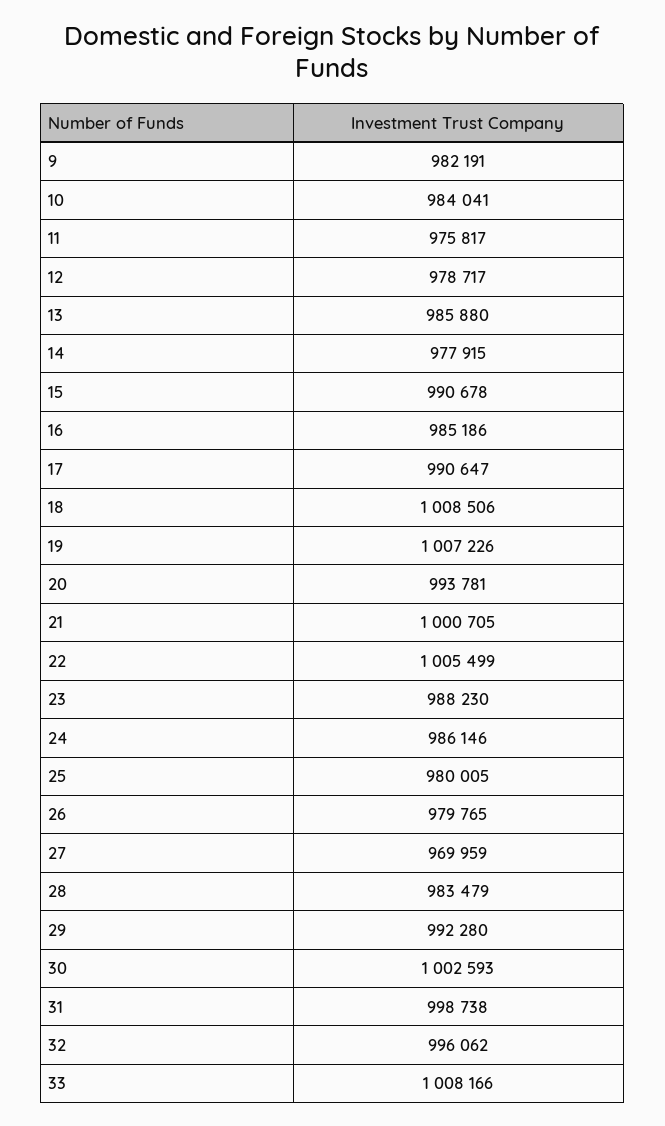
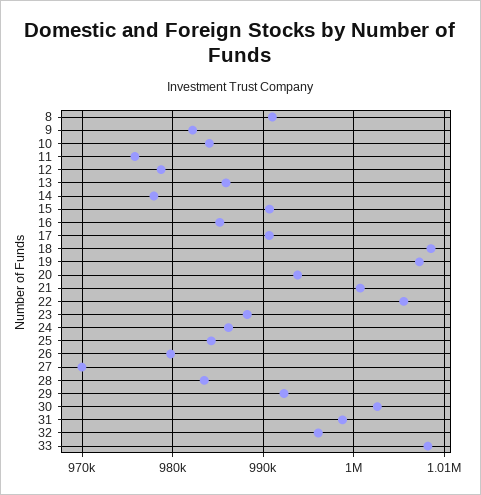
25: 980005 -> 984000
8: none -> 991000

